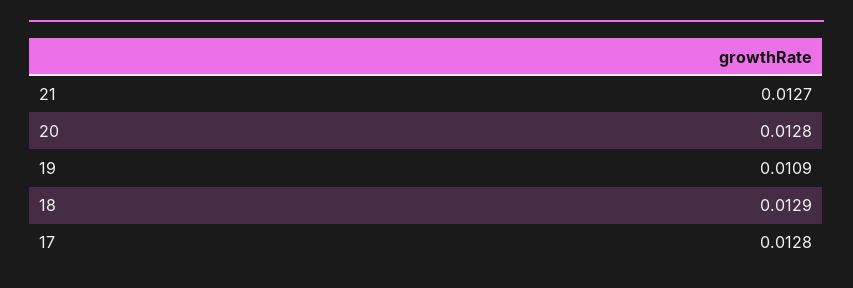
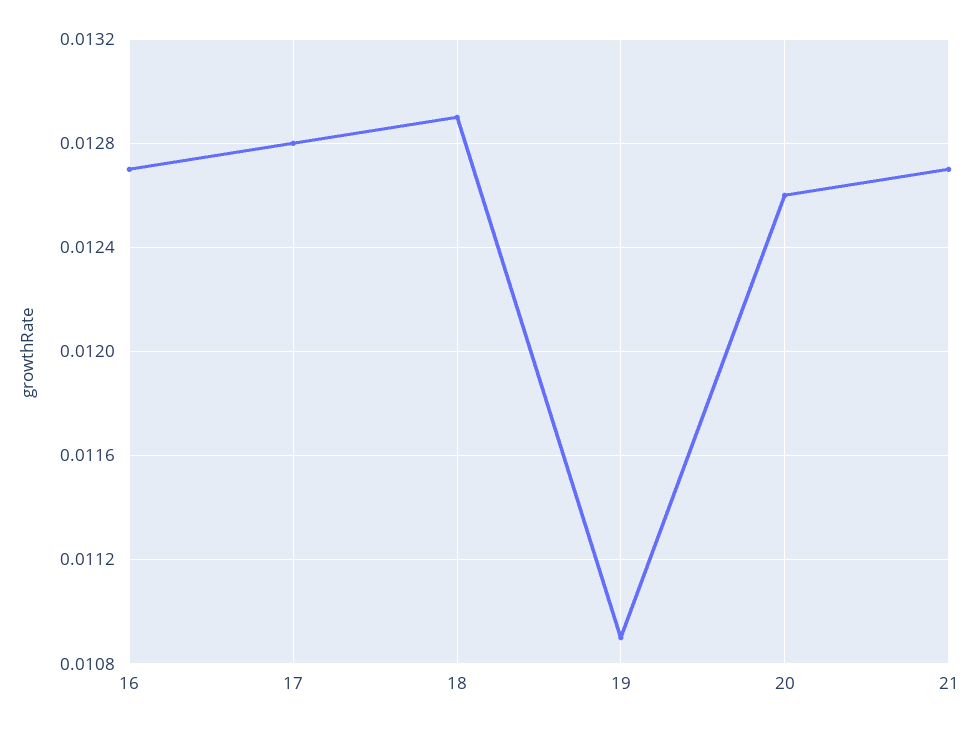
20: 0.0128 -> 0.0126
16: none -> 0.0127

